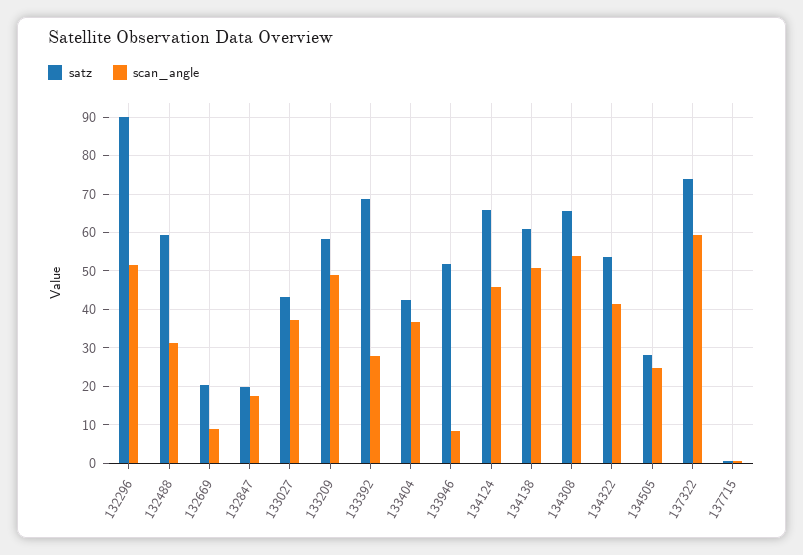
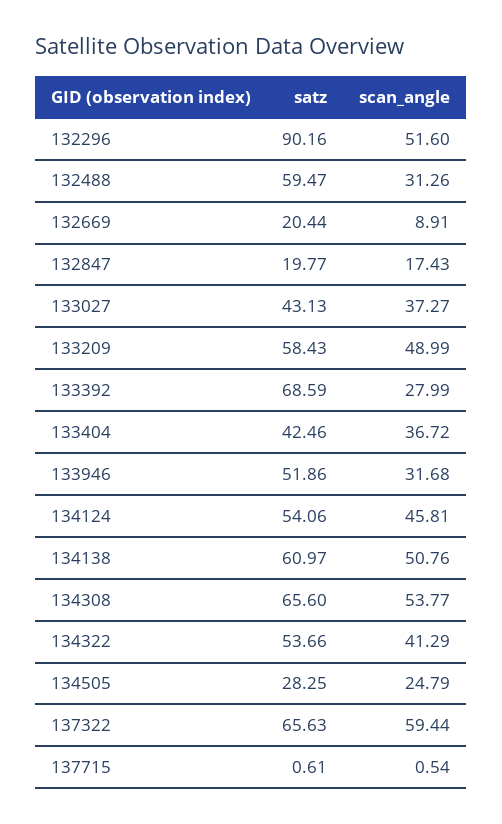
scan_angle, 133946: 8 -> 31.68
satz, 134124: 66 -> 54.06
satz, 137322: 74 -> 65.63

